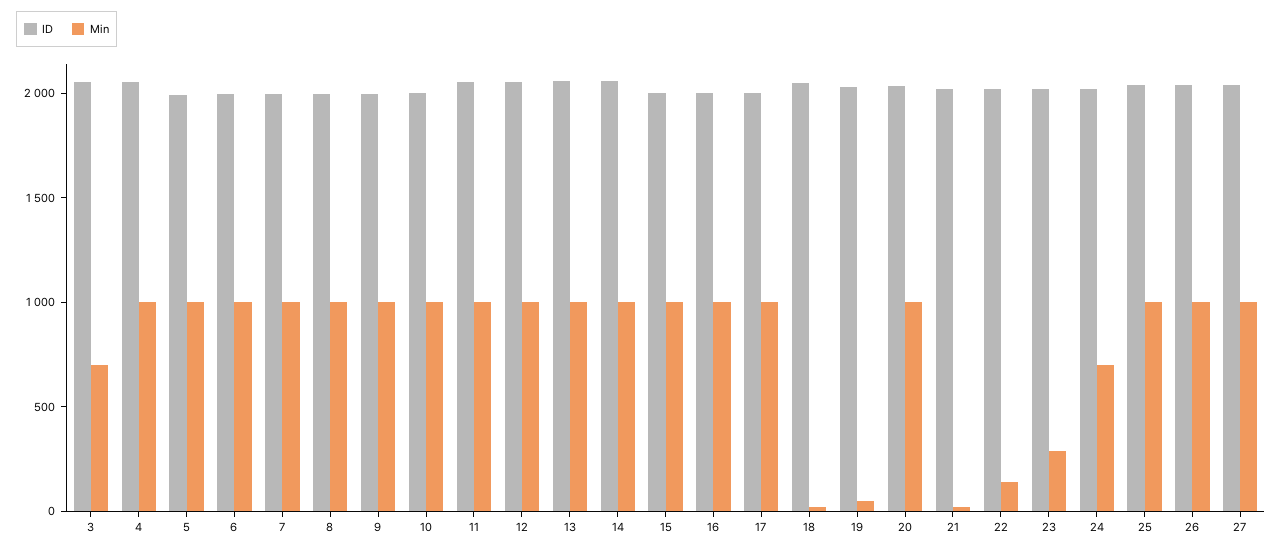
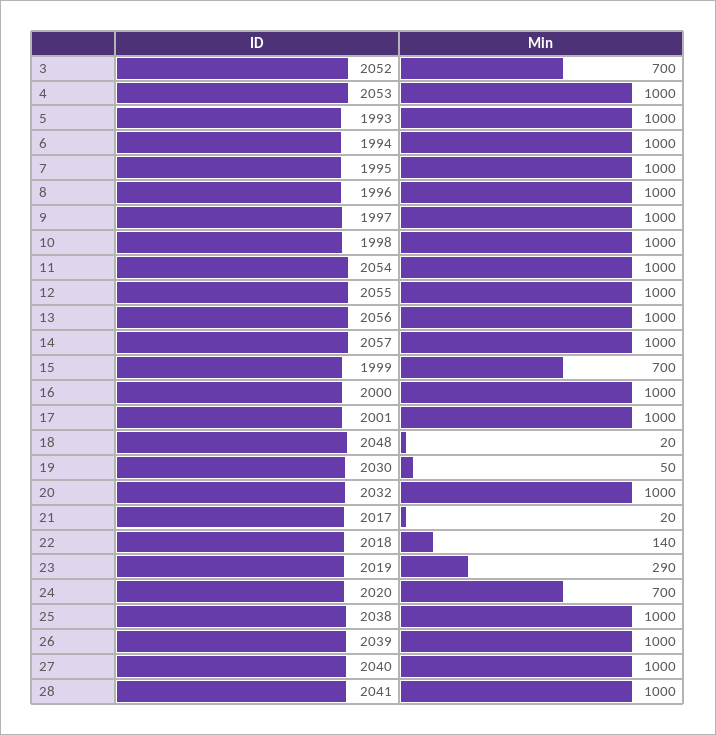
Min, 15: 1000 -> 700
ID, 28: none -> 2041
Min, 28: none -> 1000

